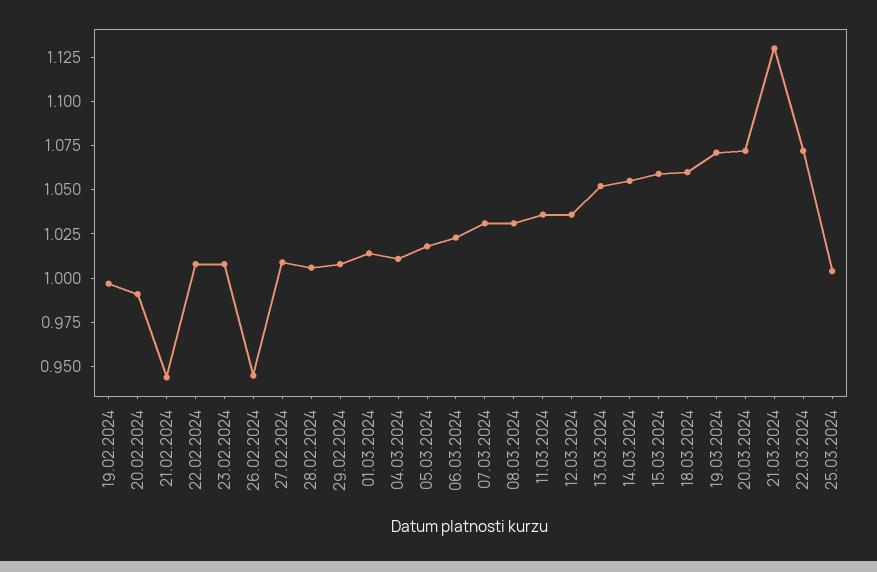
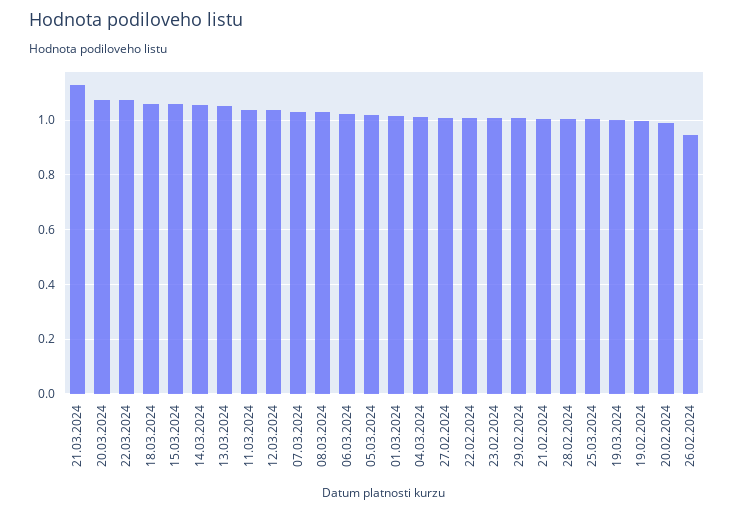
21.02.2024: 0.945 -> 1
19.03.2024: 1.07 -> 1

